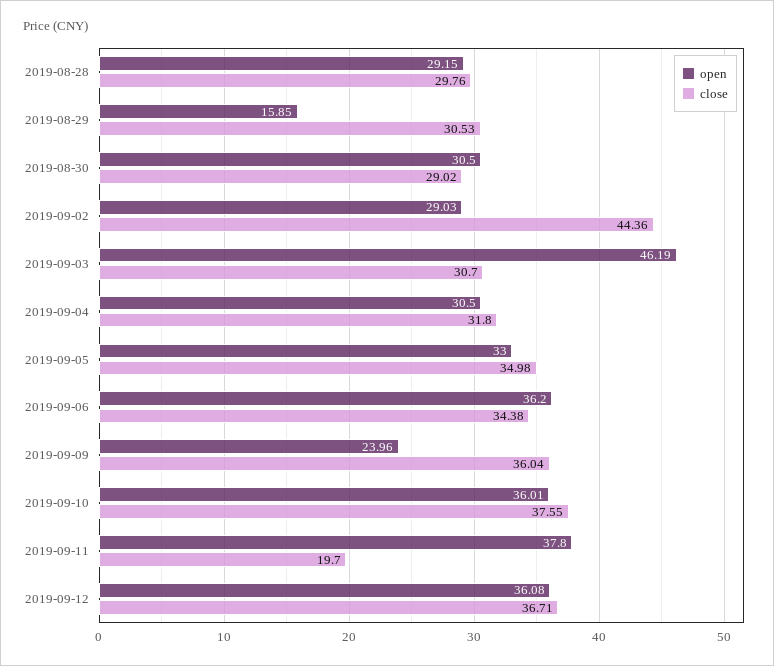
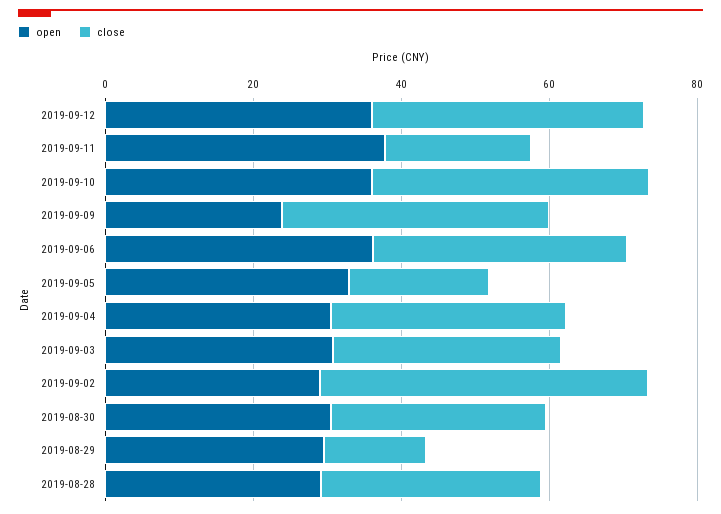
open, 2019-08-29: 15.85 -> 30
close, 2019-08-29: 30.53 -> 15
open, 2019-09-03: 46.19 -> 30
close, 2019-09-05: 34.98 -> 20

